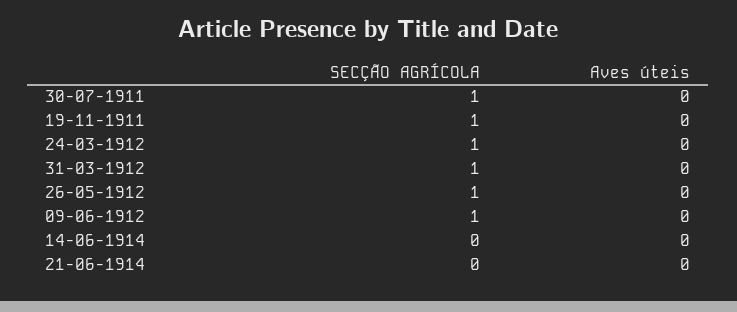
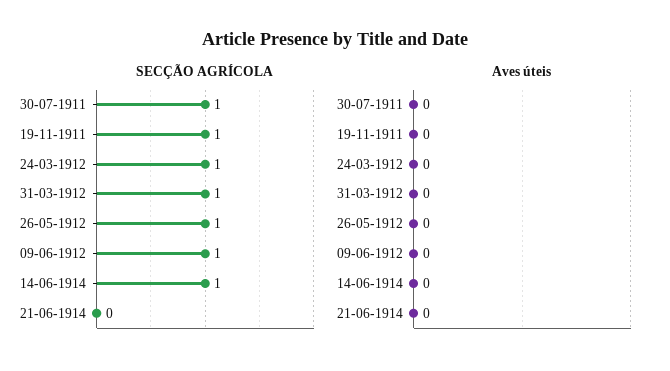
SECÇÃO AGRÍCOLA, 14-06-1914: 0 -> 1

